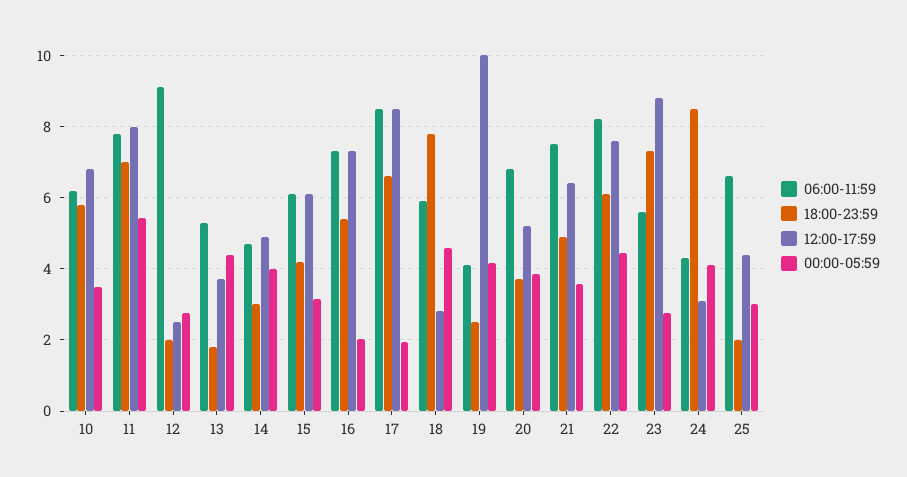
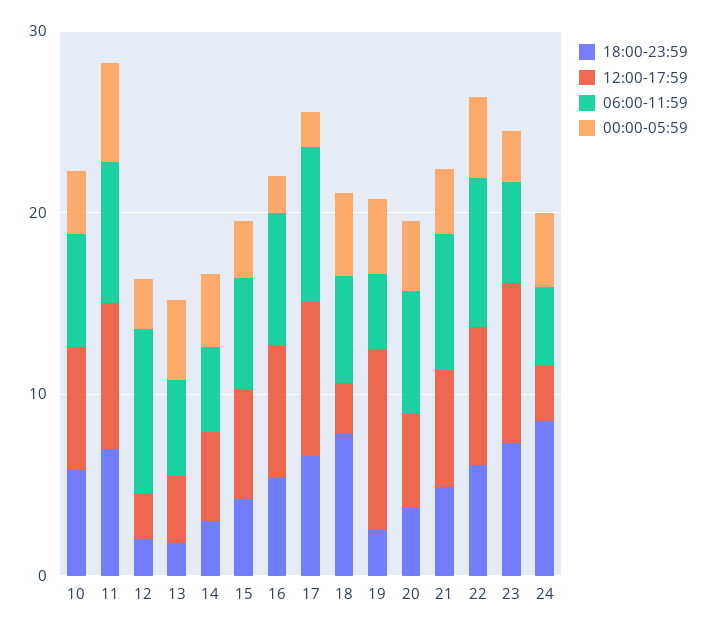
06:00-11:59, 25: 6.6 -> none
18:00-23:59, 25: 2 -> none
12:00-17:59, 25: 4.4 -> none
00:00-05:59, 25: 3 -> none

